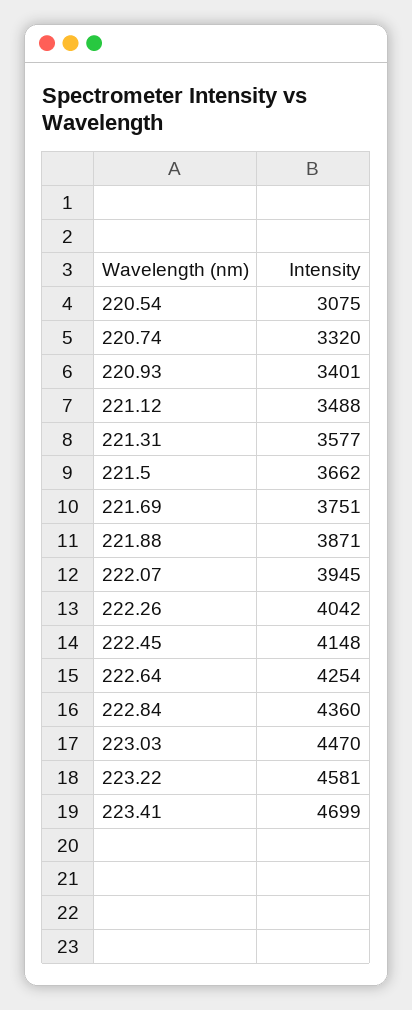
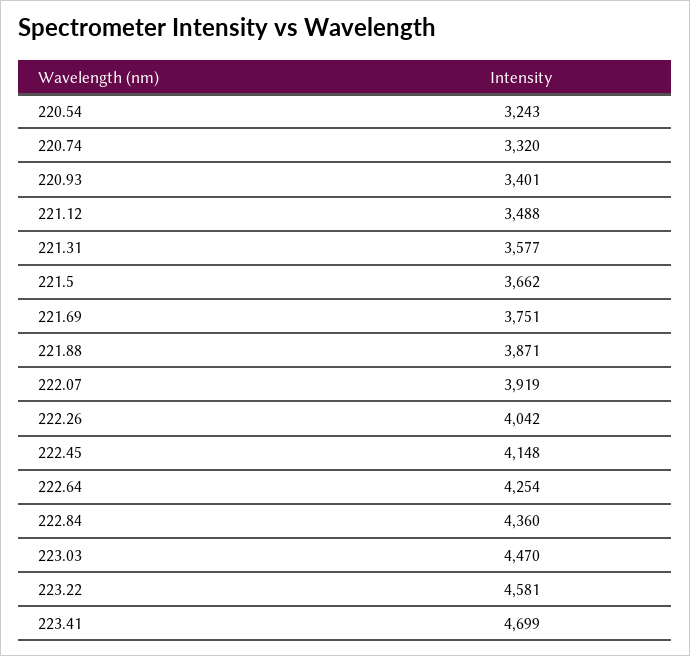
220.54: 3075 -> 3243
222.07: 3945 -> 3919

